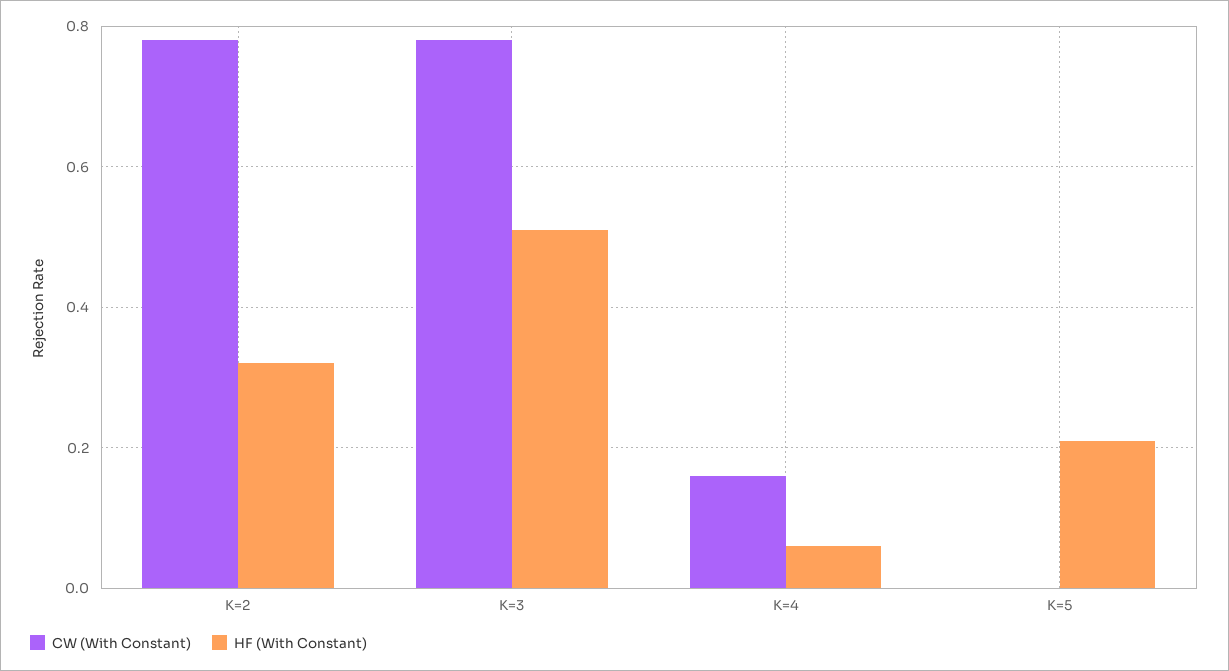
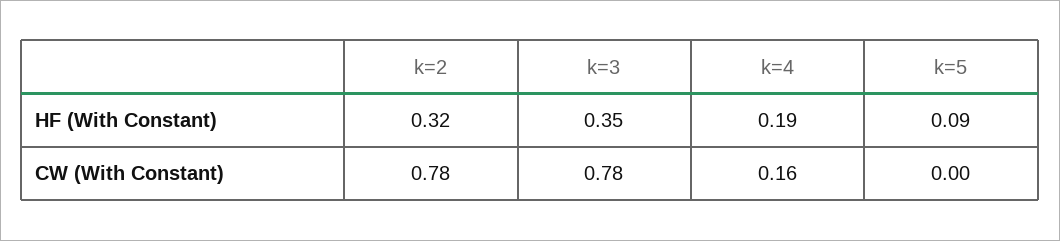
HF (With Constant), K=3: 0.5 -> 0.35
HF (With Constant), K=4: 0.05 -> 0.19
HF (With Constant), K=5: 0.2 -> 0.09

